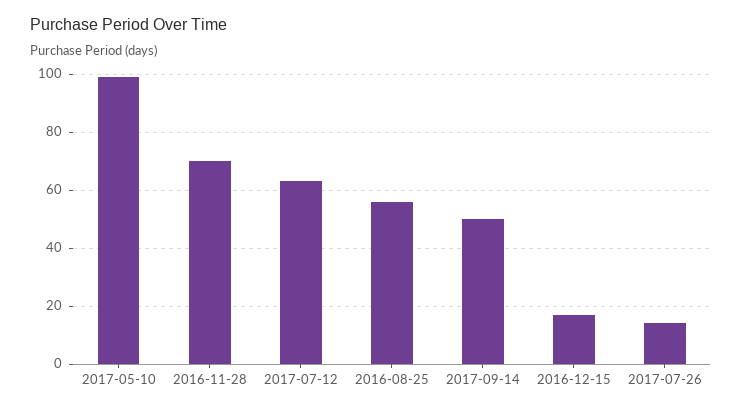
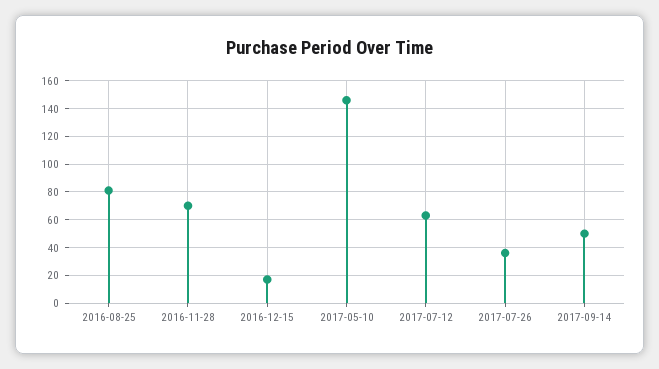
2017-05-10: 100 -> 145
2016-08-25: 55 -> 80
2017-07-26: 15 -> 35

